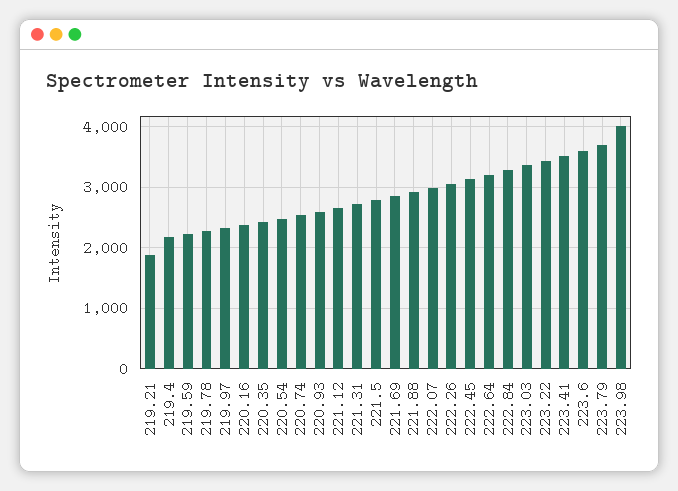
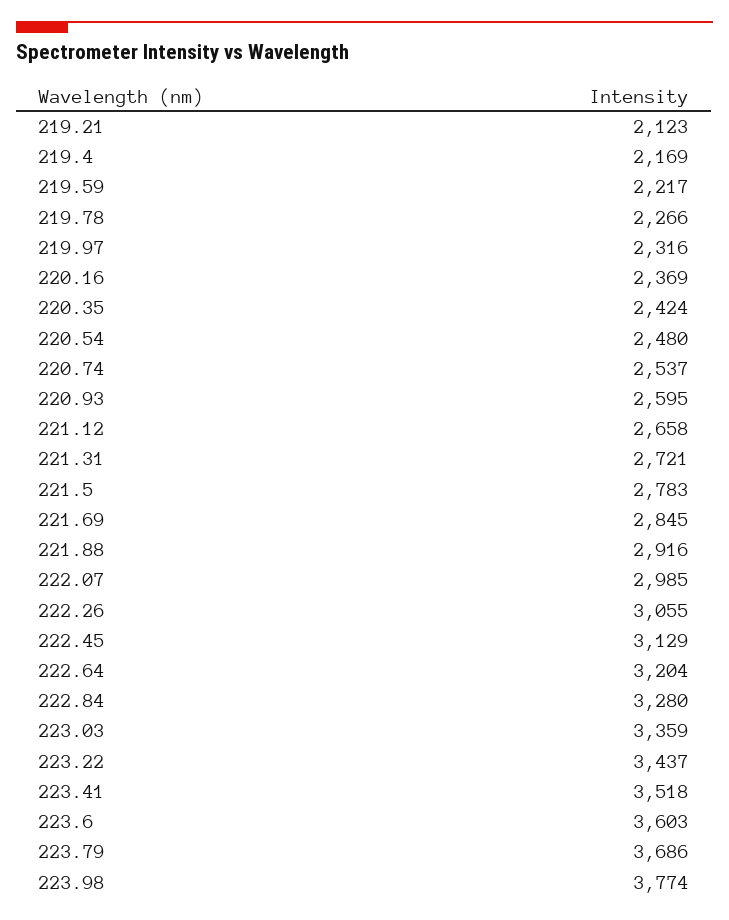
219.21: 1900 -> 2123
223.98: 4000 -> 3774

